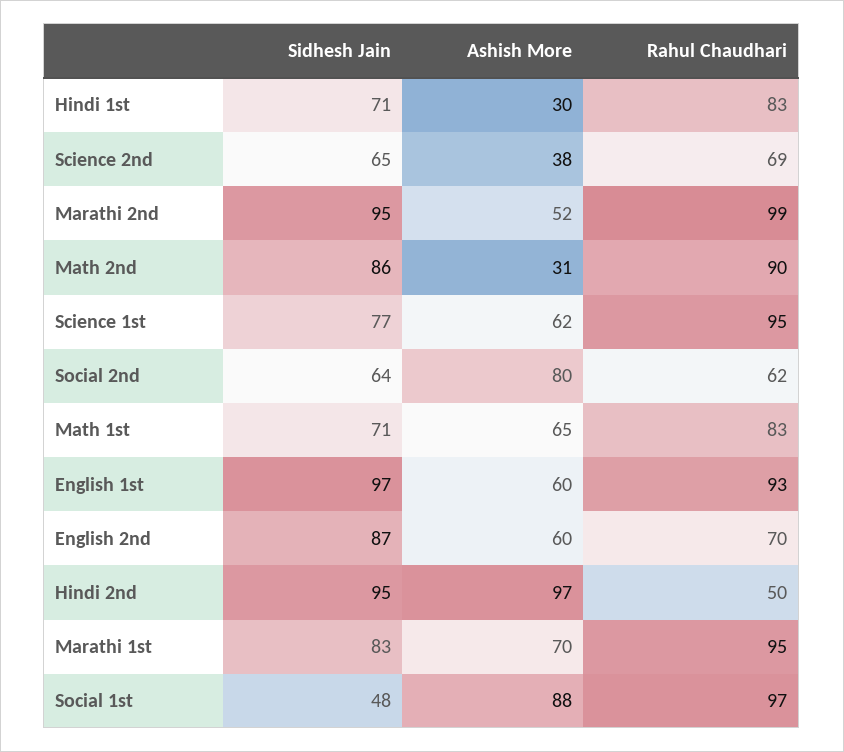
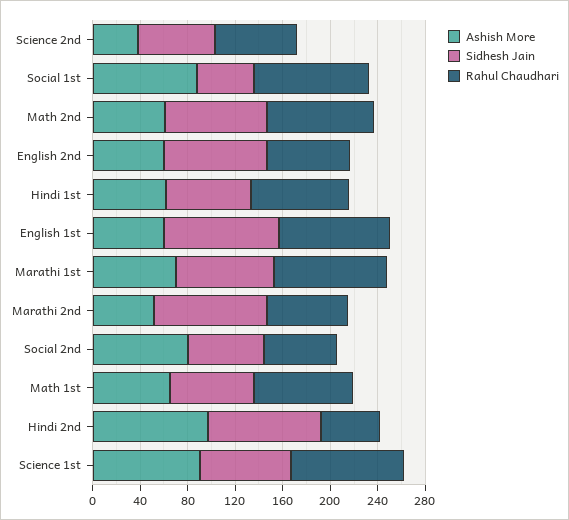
Ashish More, Hindi 1st: 30 -> 60
Rahul Chaudhari, Marathi 2nd: 99 -> 70
Ashish More, Math 2nd: 31 -> 60
Ashish More, Science 1st: 62 -> 90

